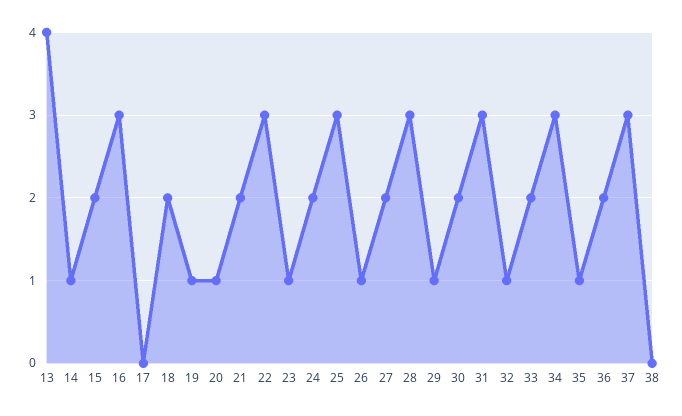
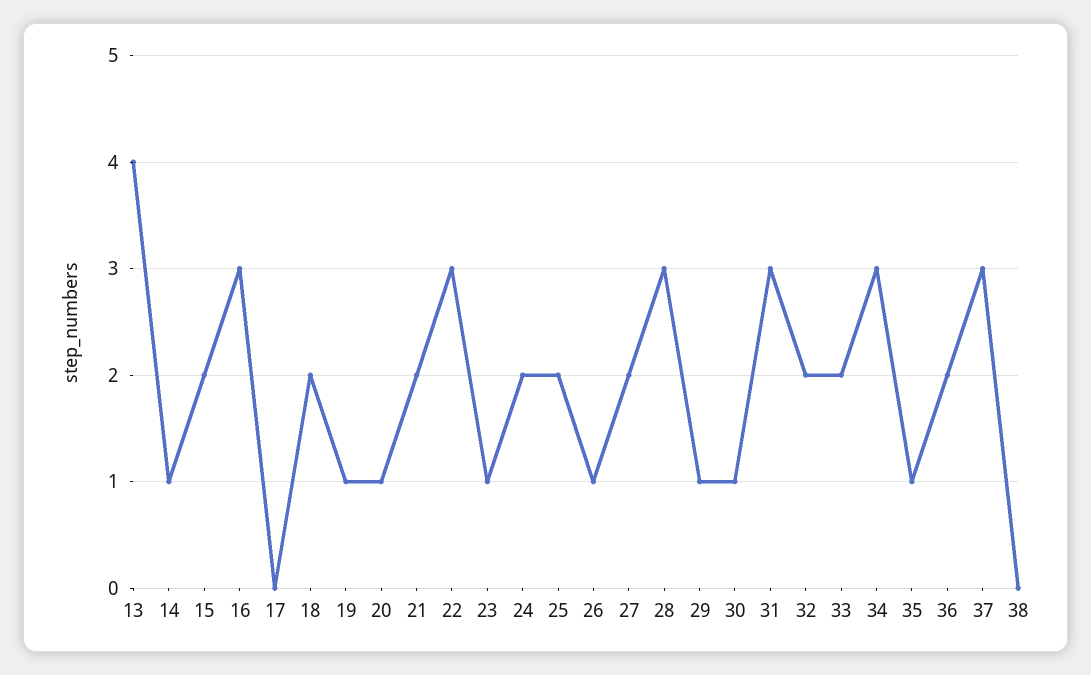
25: 3 -> 2
30: 2 -> 1
32: 1 -> 2

